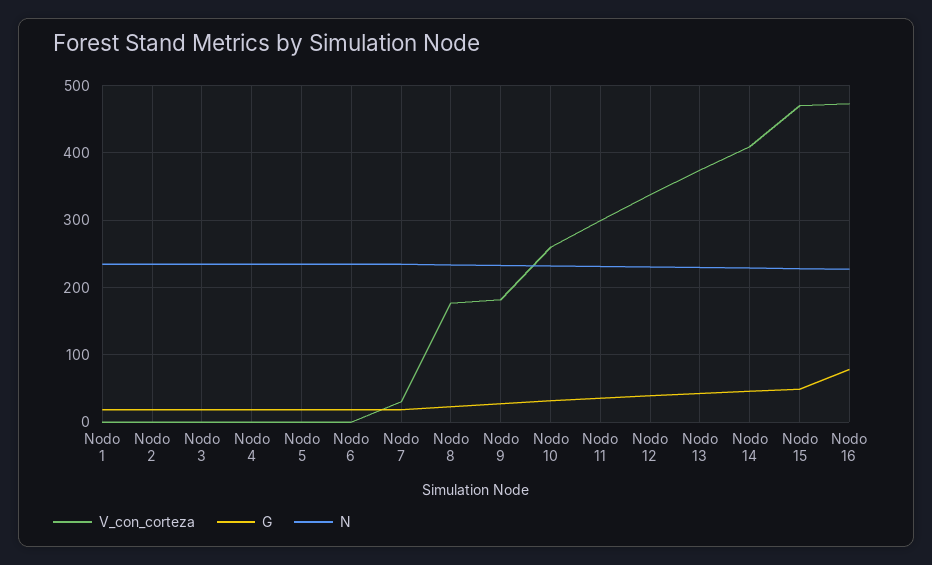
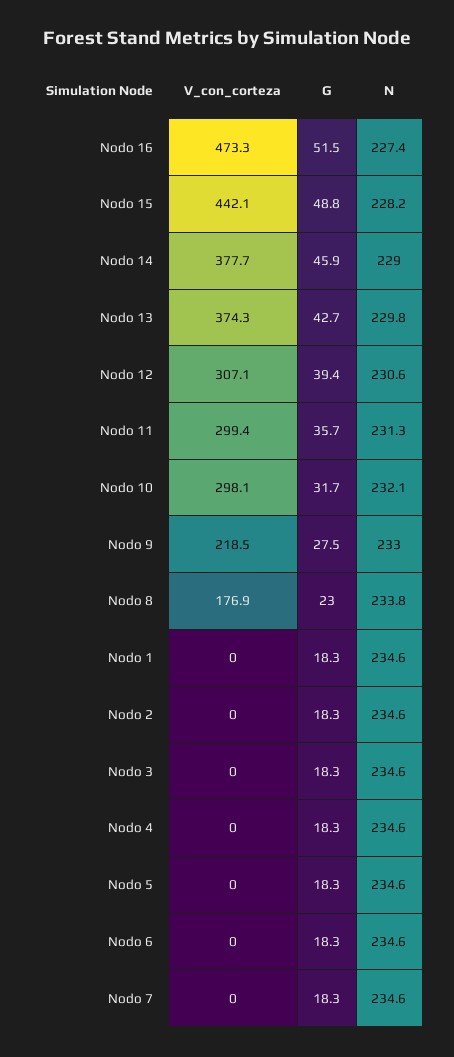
V_con_corteza, Nodo 7: 30 -> 0
V_con_corteza, Nodo 9: 180 -> 218.5
V_con_corteza, Nodo 10: 260 -> 298.1
V_con_corteza, Nodo 12: 340 -> 307.1
V_con_corteza, Nodo 14: 410 -> 377.7
V_con_corteza, Nodo 15: 470 -> 442.1
G, Nodo 16: 80 -> 51.5

